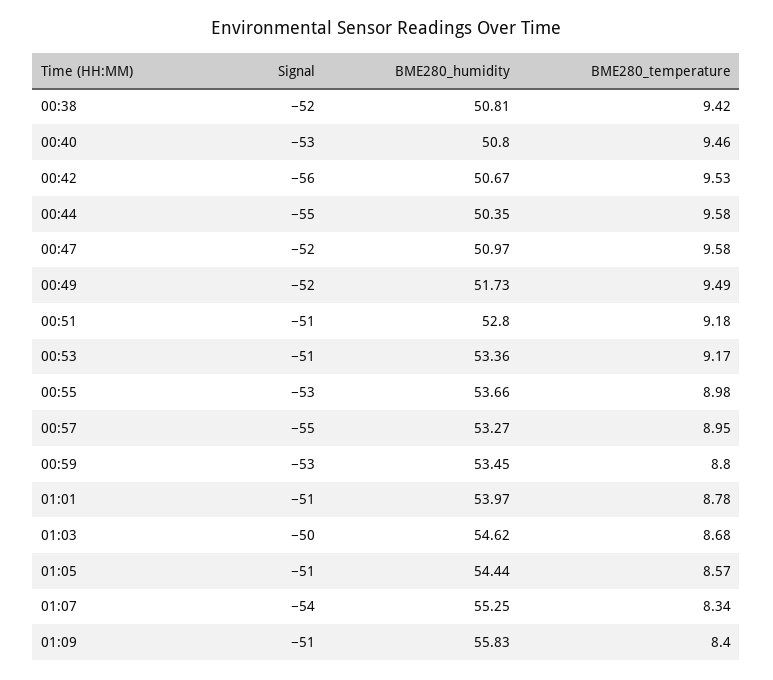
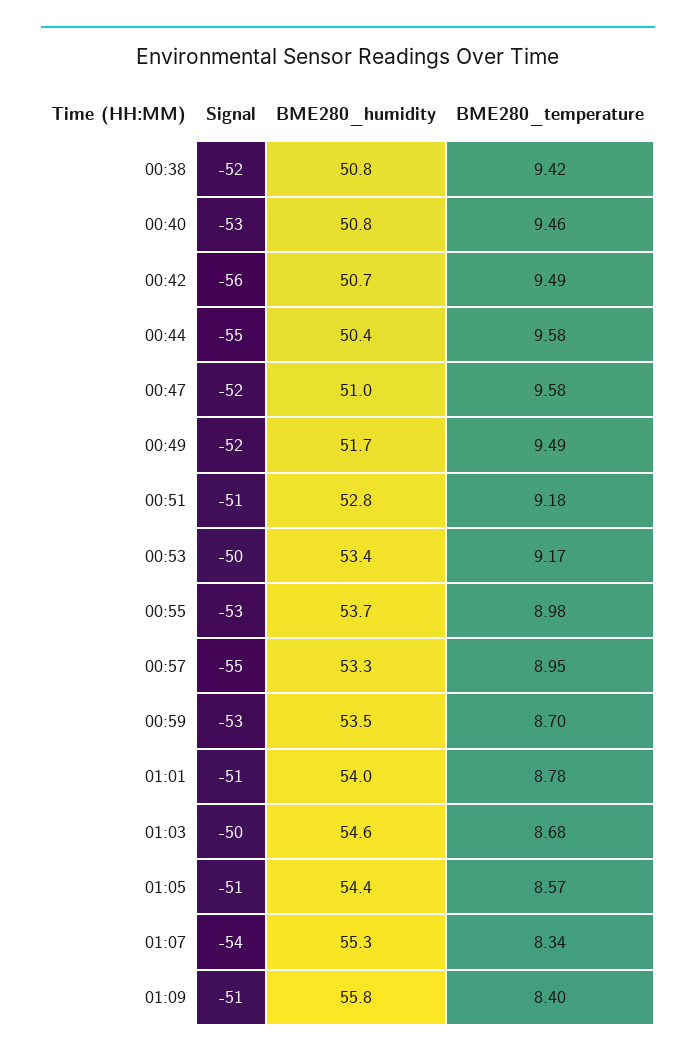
BME280_temperature, 00:42: 9.53 -> 9.49
Signal, 00:53: -51 -> -50
BME280_temperature, 00:59: 8.8 -> 8.7

